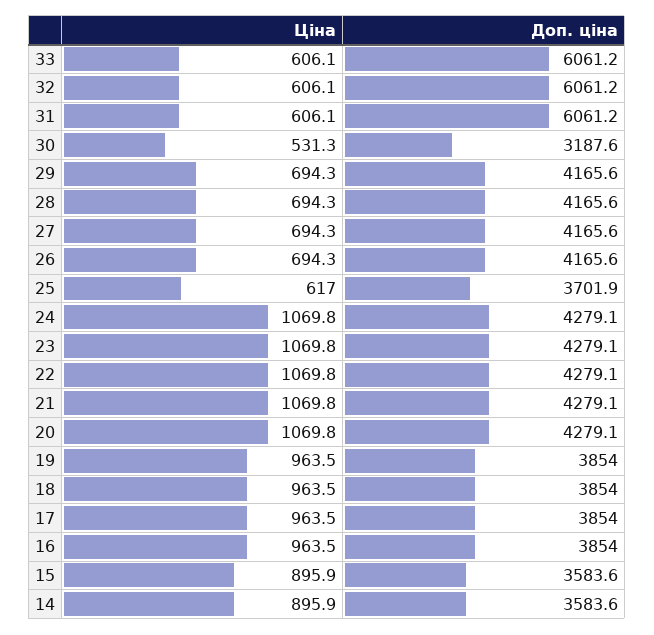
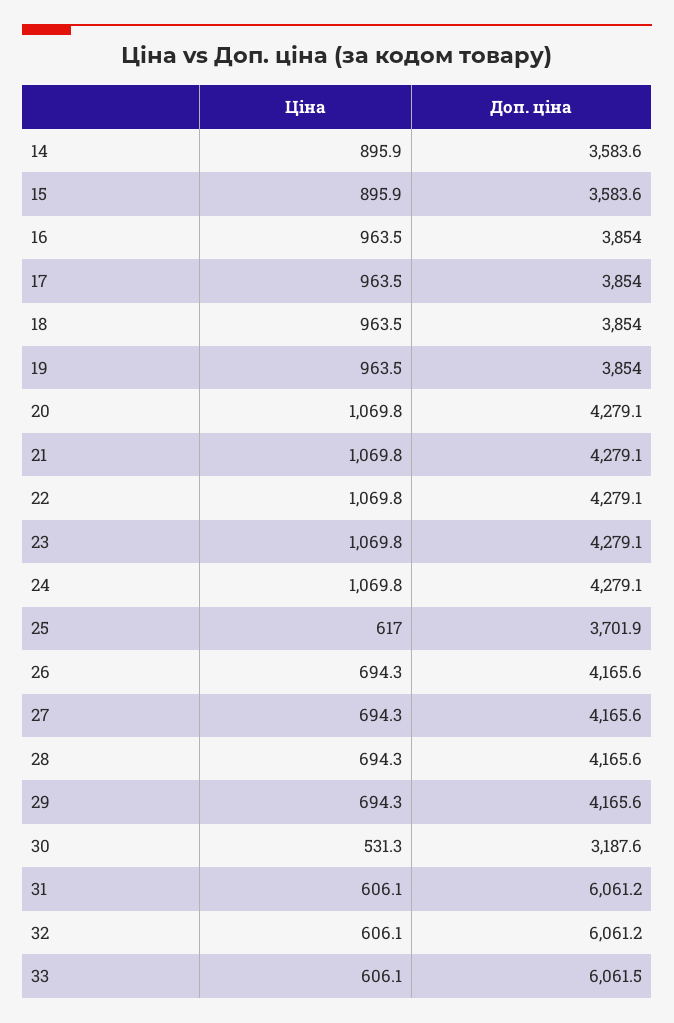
Доп. ціна, 33: 6061.2 -> 6061.5

